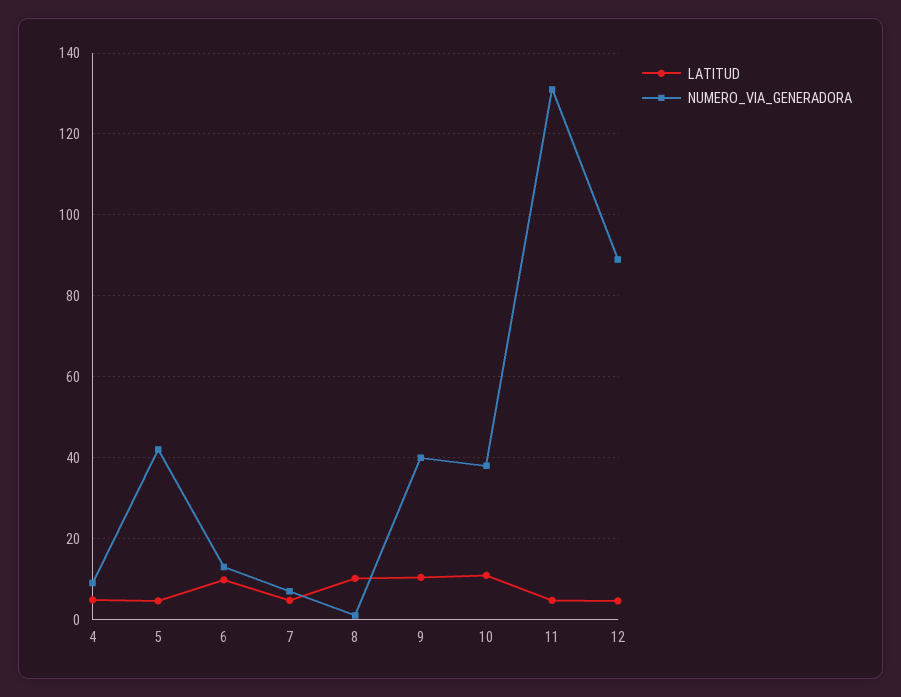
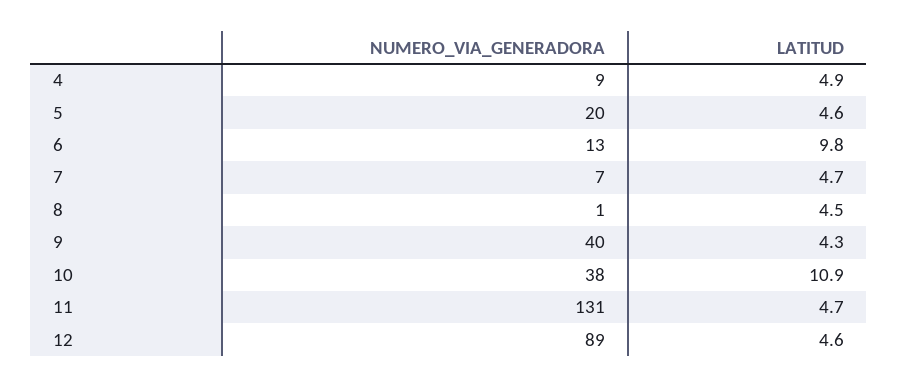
NUMERO_VIA_GENERADORA, 5: 42 -> 20
LATITUD, 8: 10 -> 4.5
LATITUD, 9: 10 -> 4.3

